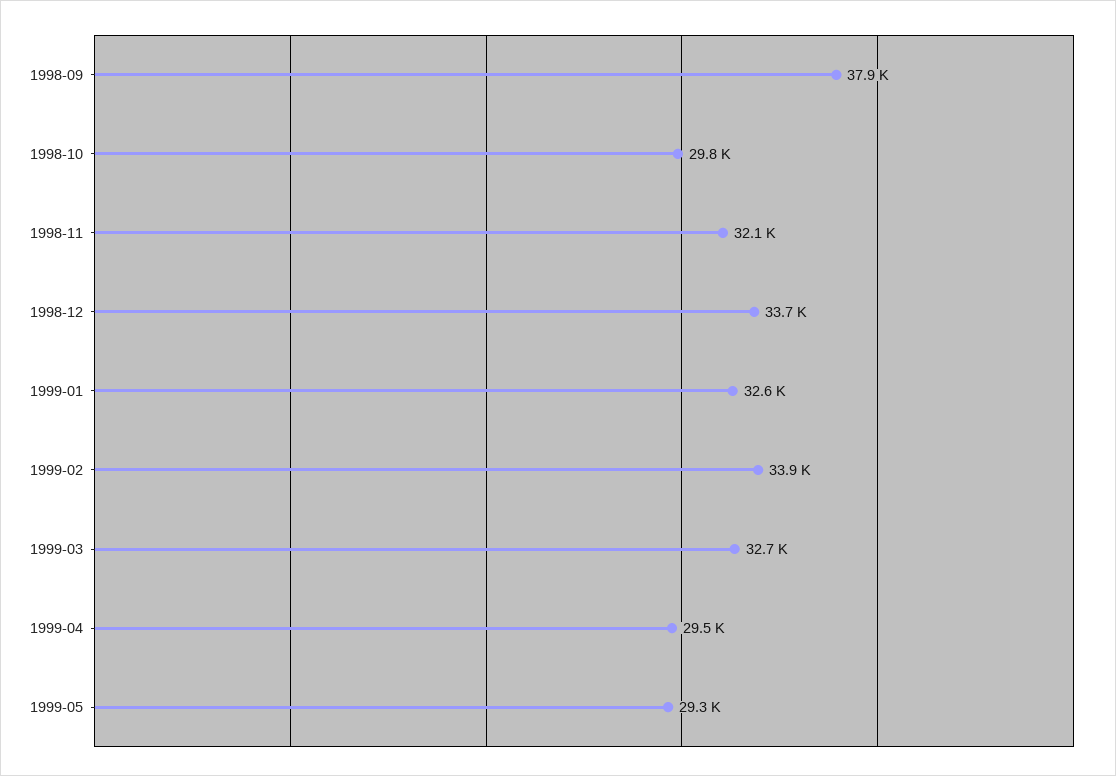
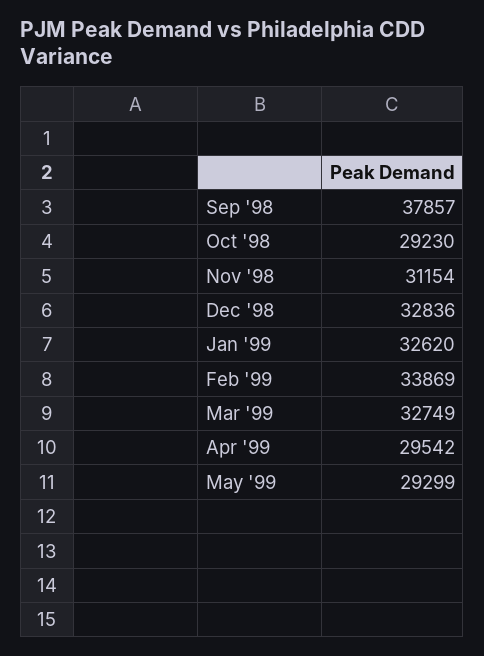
1998-10: 29800 -> 29230
1998-11: 32100 -> 31154
1998-12: 33700 -> 32836

